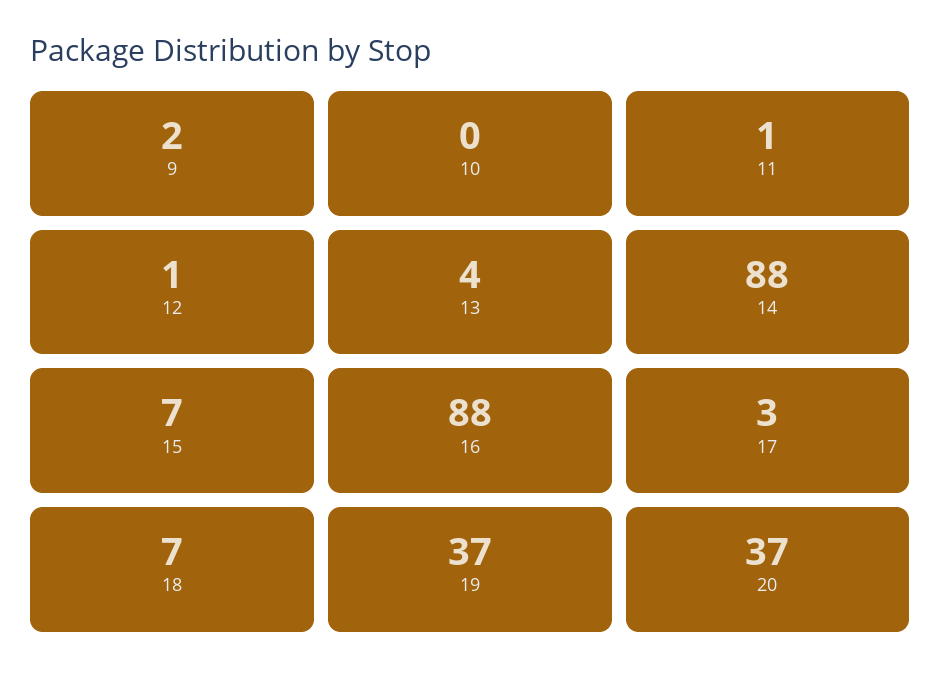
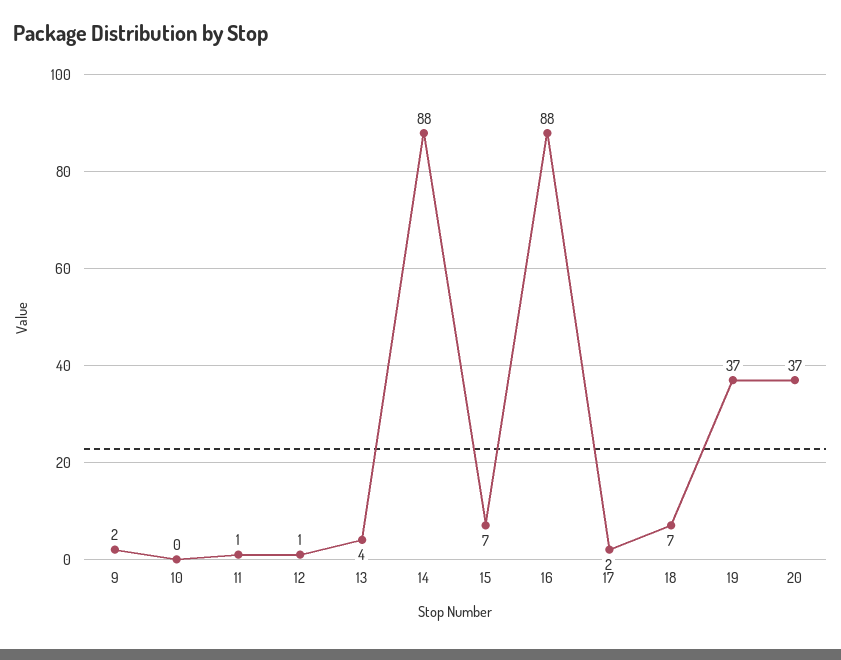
17: 3 -> 2

